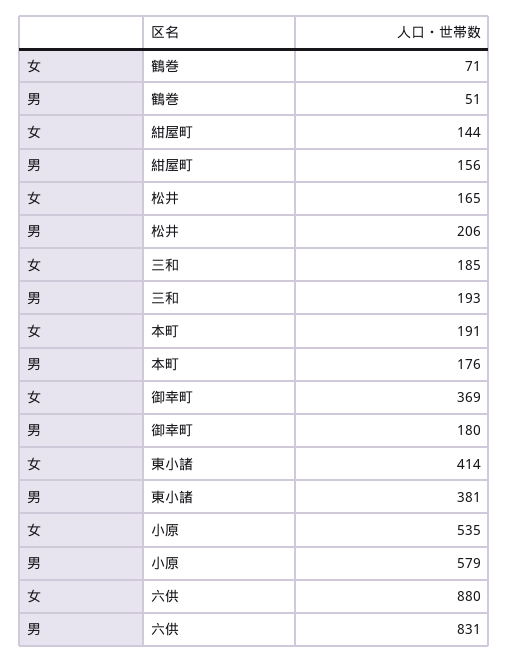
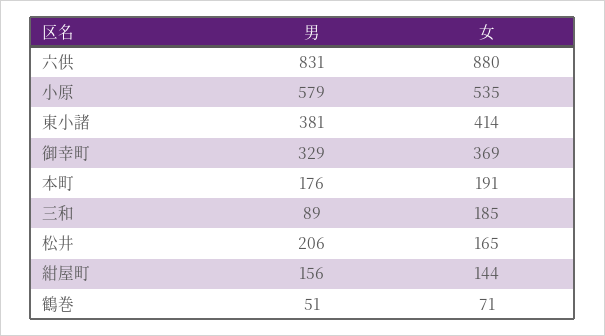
男, 三和: 193 -> 89
男, 御幸町: 180 -> 329

